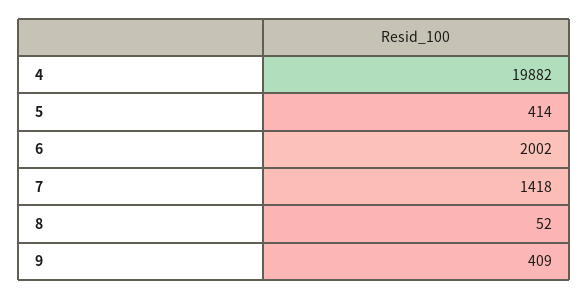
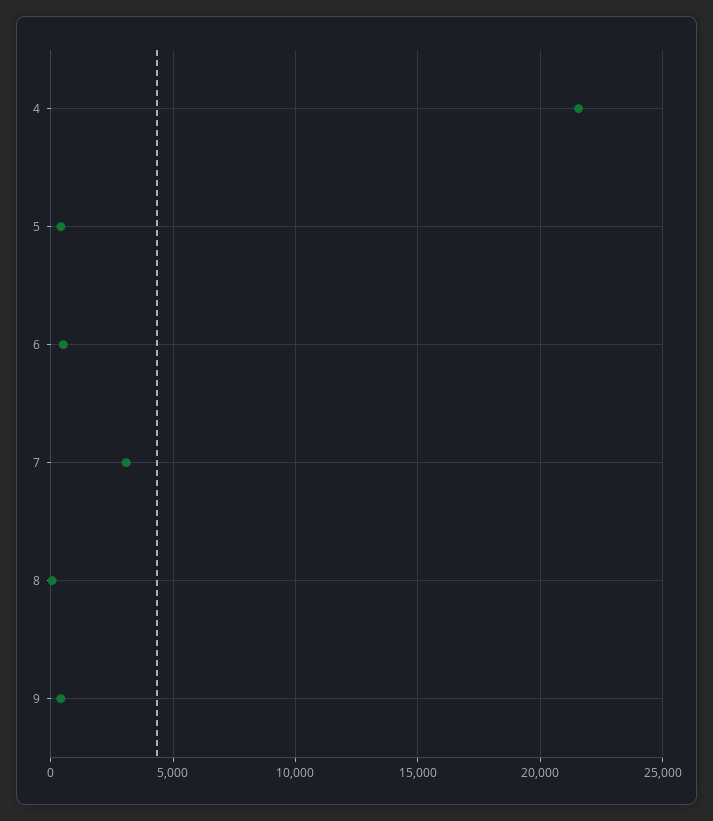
4: 19882 -> 21500
6: 2002 -> 500
7: 1418 -> 3000

